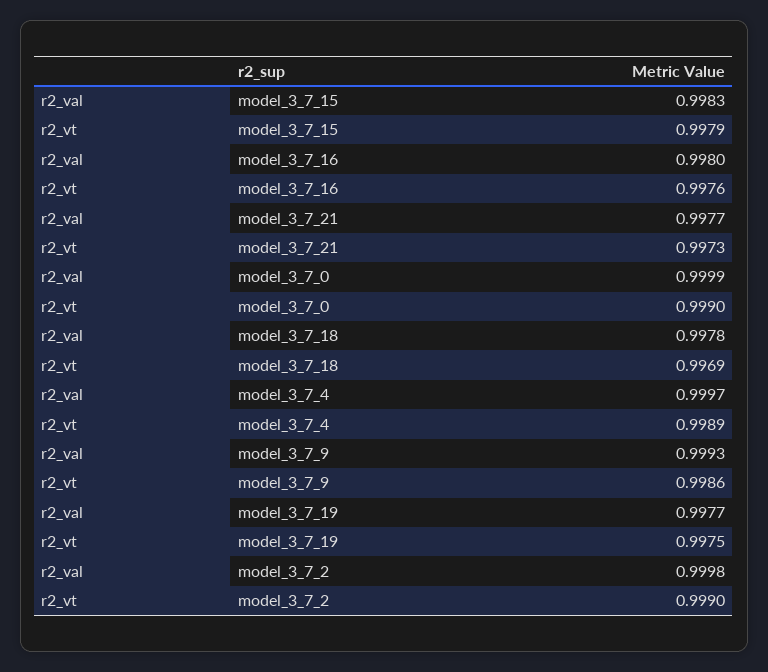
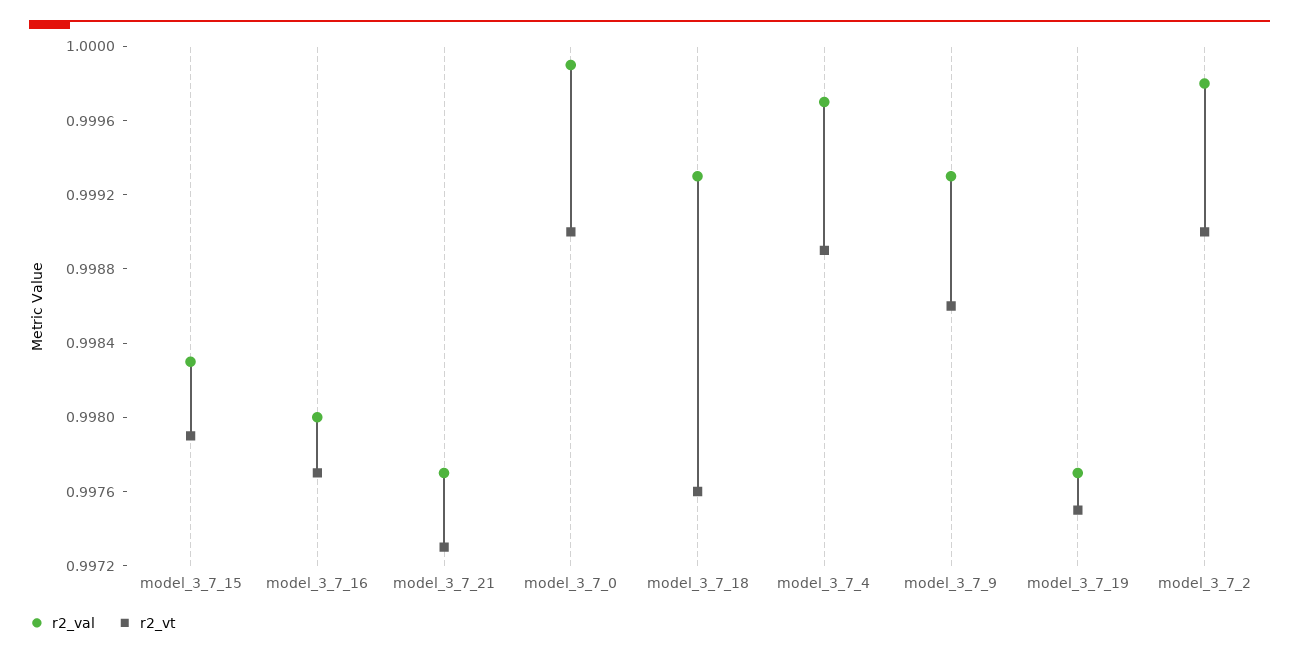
r2_vt, model_3_7_16: 0.9976 -> 0.9977
r2_val, model_3_7_18: 0.9978 -> 0.9993
r2_vt, model_3_7_18: 0.9969 -> 0.9976

